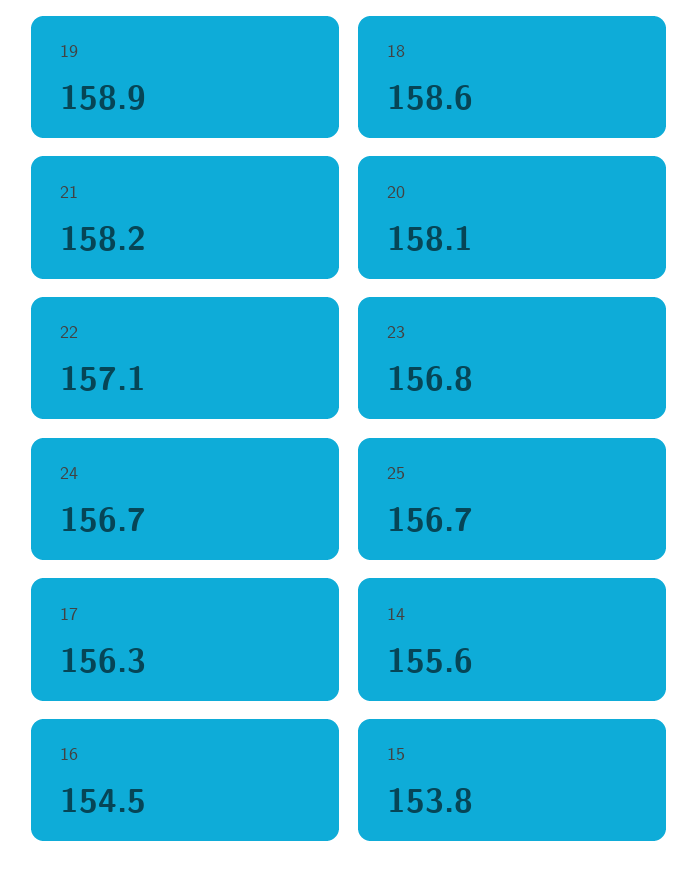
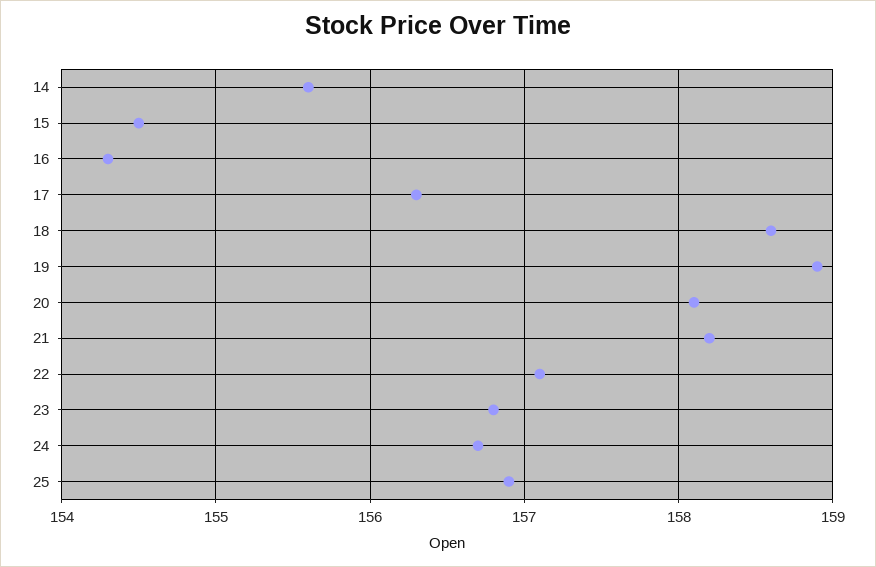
25: 156.7 -> 156.9
16: 154.5 -> 154.3
15: 153.8 -> 154.5

